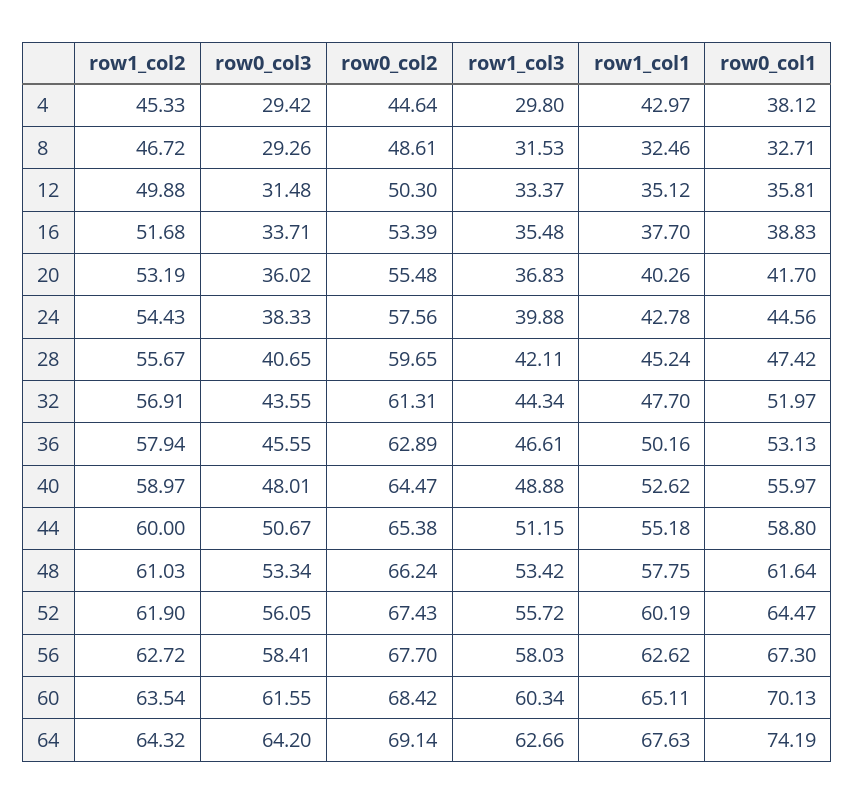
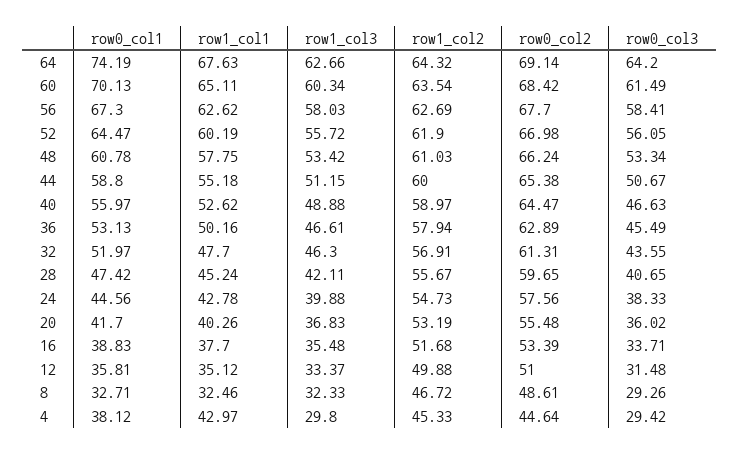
row1_col3, 8: 31.53 -> 32.33
row0_col2, 12: 50.3 -> 51
row1_col2, 24: 54.43 -> 54.73
row1_col3, 32: 44.34 -> 46.3
row0_col3, 36: 45.55 -> 45.49
row0_col3, 40: 48.01 -> 46.63
row0_col1, 48: 61.64 -> 60.78
row0_col2, 52: 67.43 -> 66.98
row1_col2, 56: 62.72 -> 62.69
row0_col3, 60: 61.55 -> 61.49

